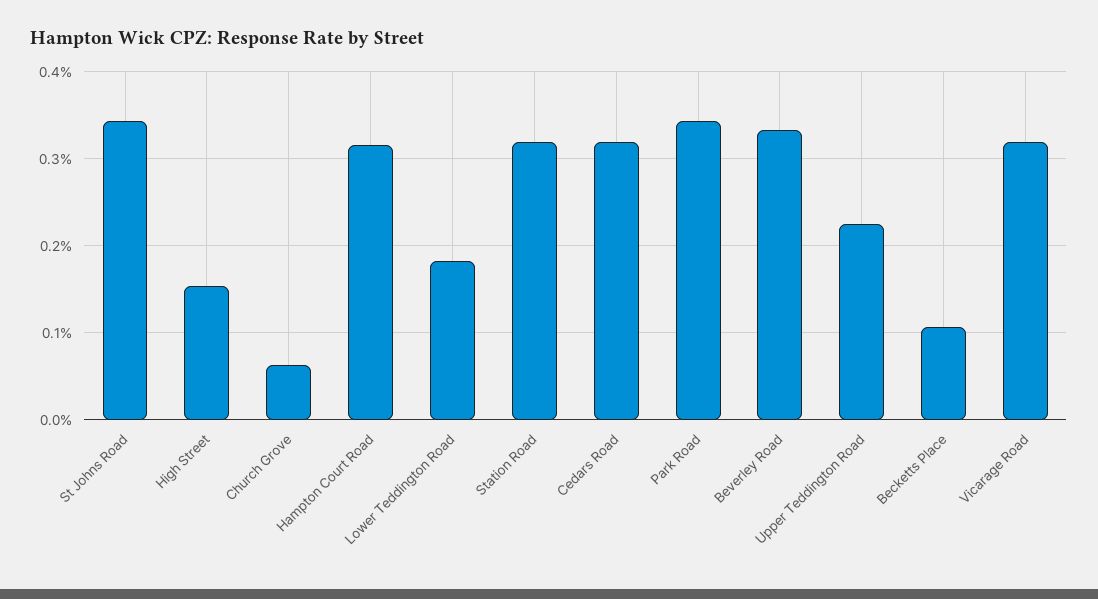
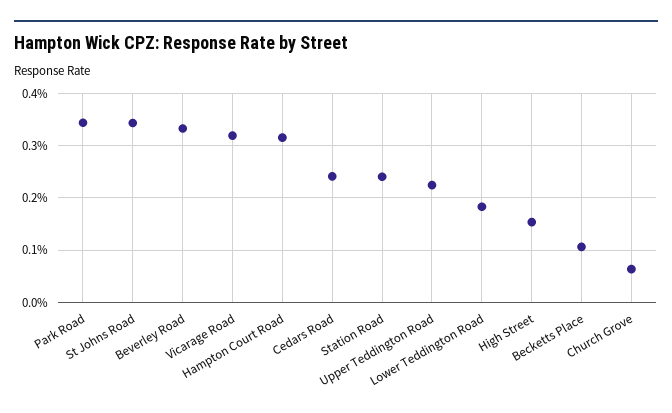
Station Road: 0.32 -> 0.24
Cedars Road: 0.32 -> 0.24

